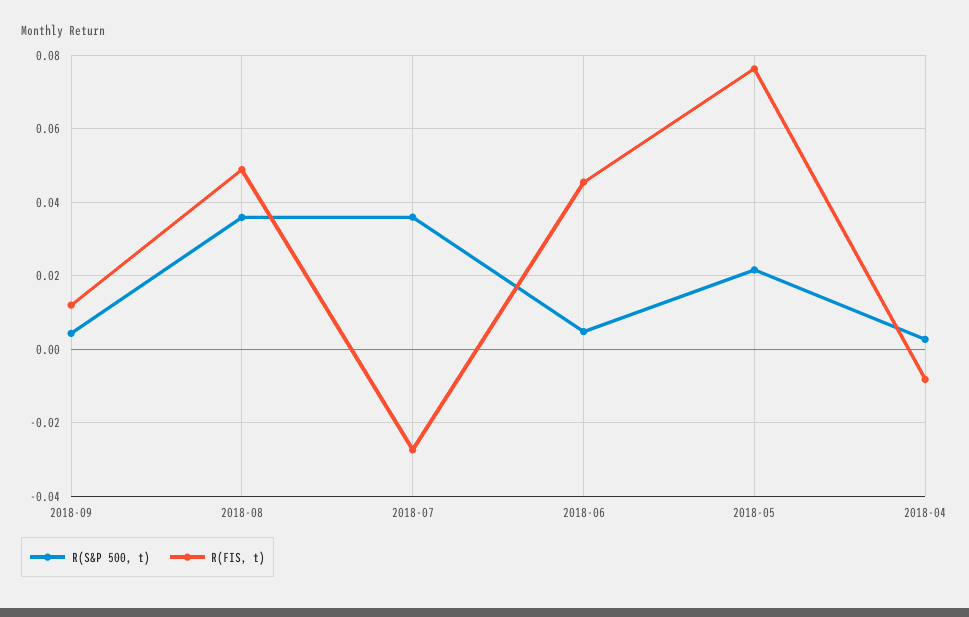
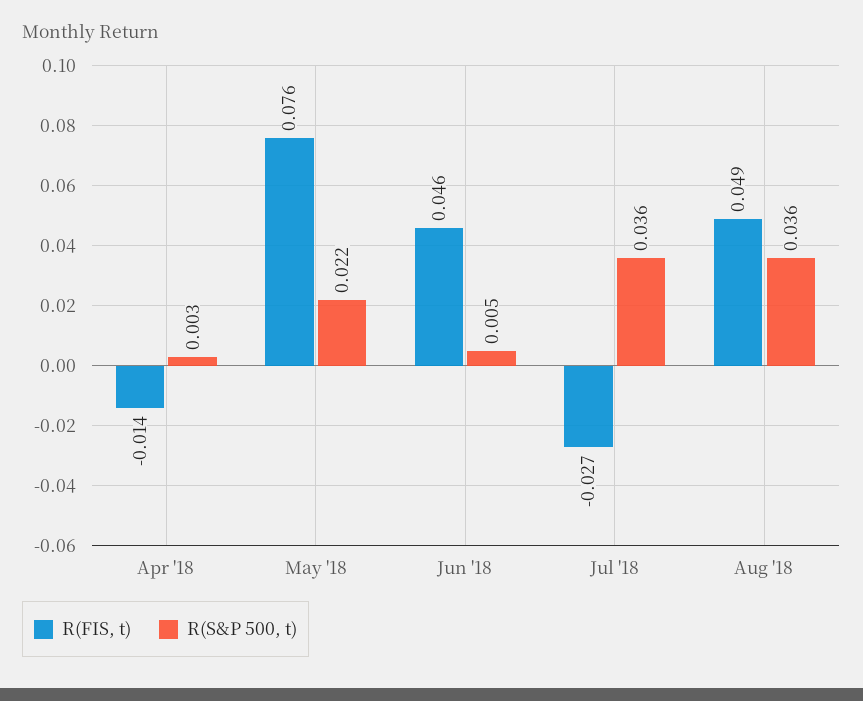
R(S&P 500, t), 2018-09: 0.004 -> none
R(FIS, t), 2018-09: 0.012 -> none
R(FIS, t), 2018-04: -0.008 -> -0.014

